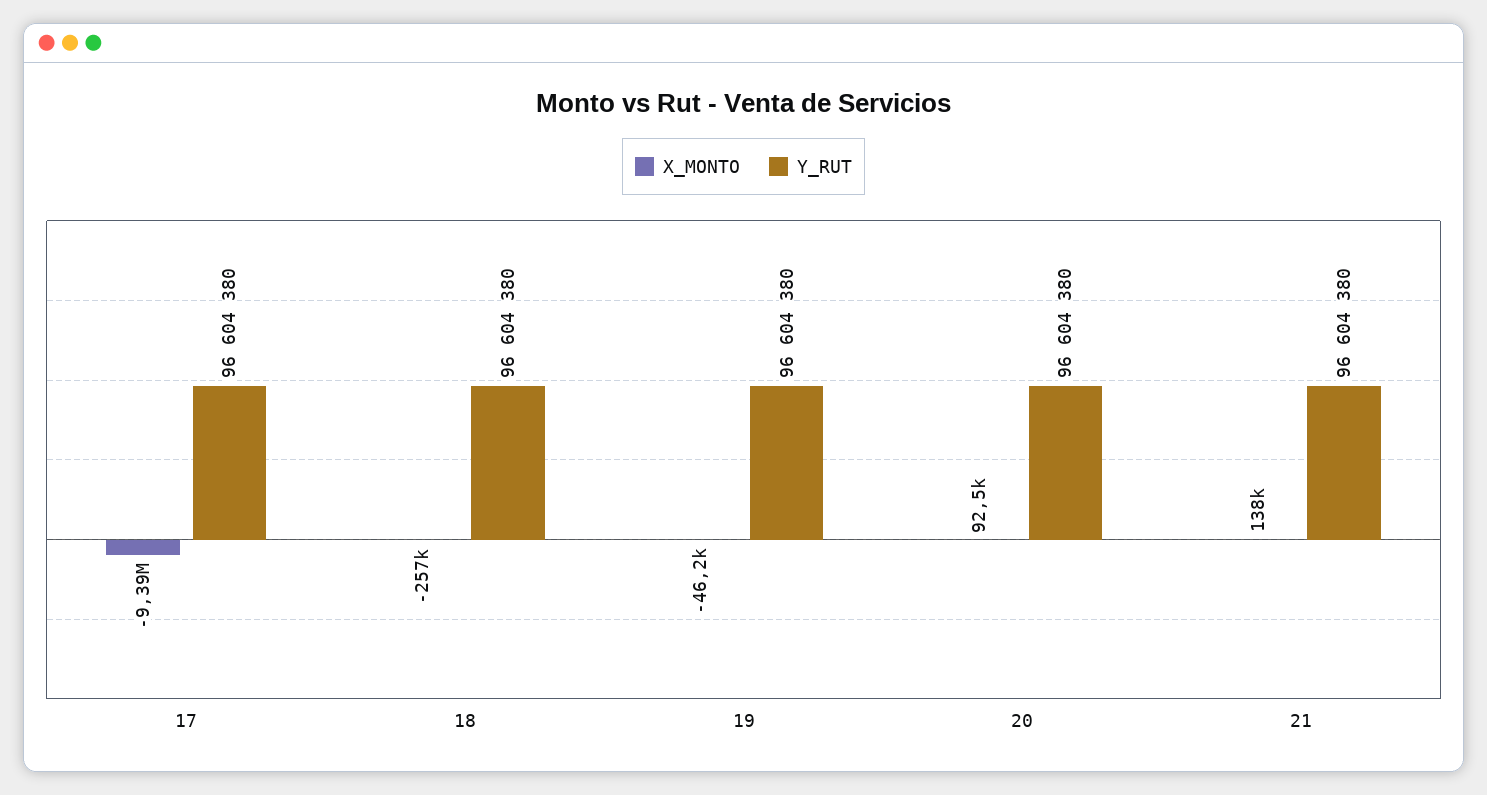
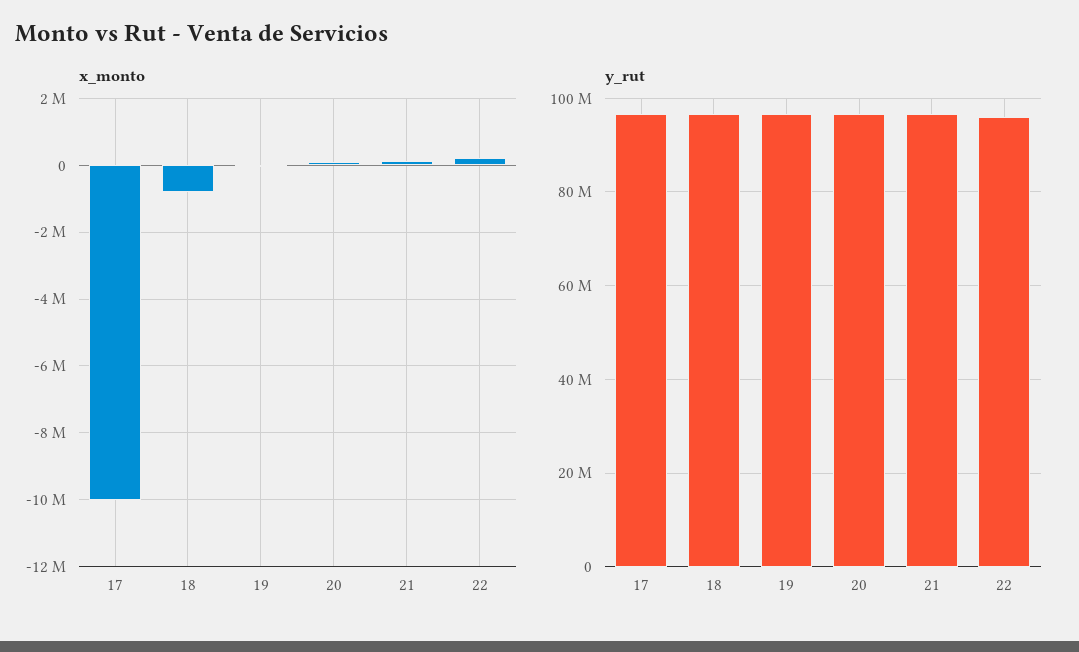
X_MONTO, 17: -9390000 -> -10000000
X_MONTO, 18: -257000 -> -800000
X_MONTO, 22: none -> 200000
Y_RUT, 22: none -> 96000000

